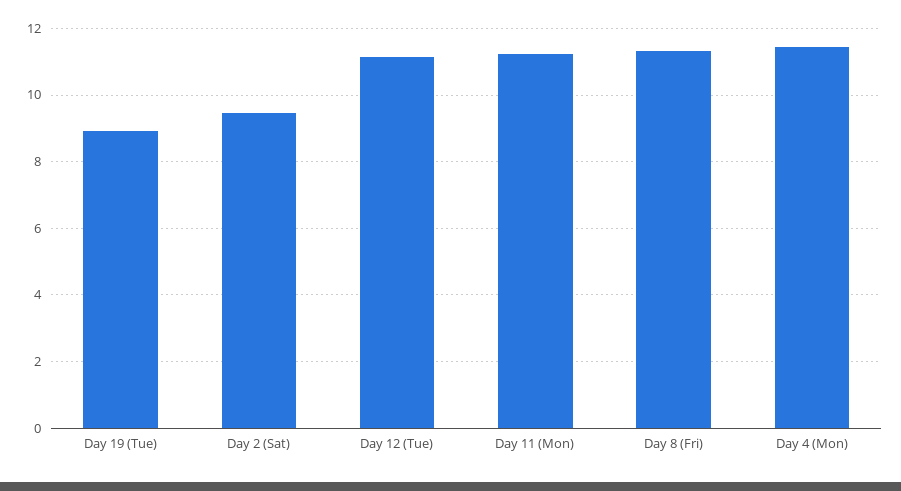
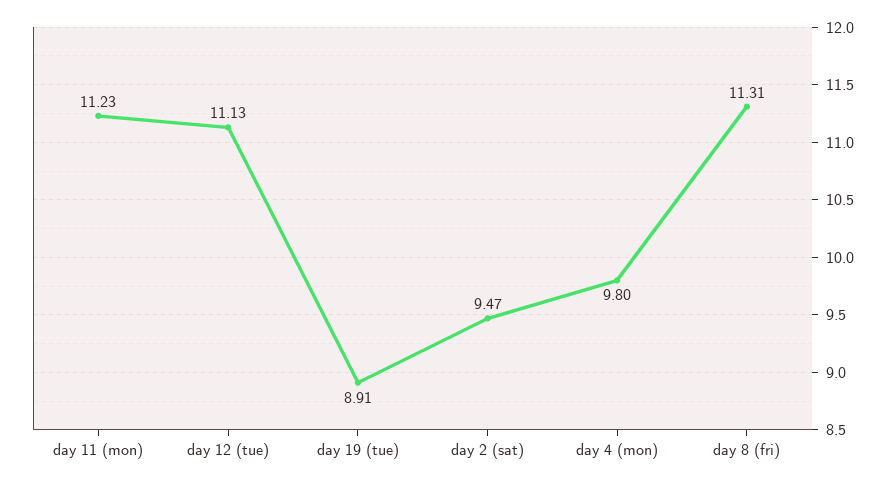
Day 4 (Mon): 11.4 -> 9.8

